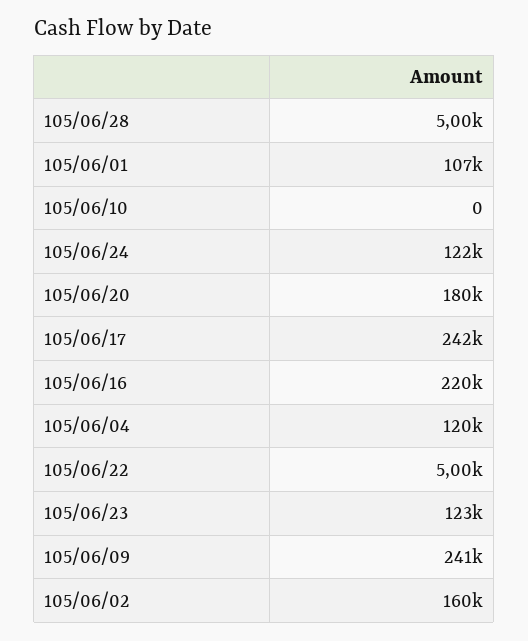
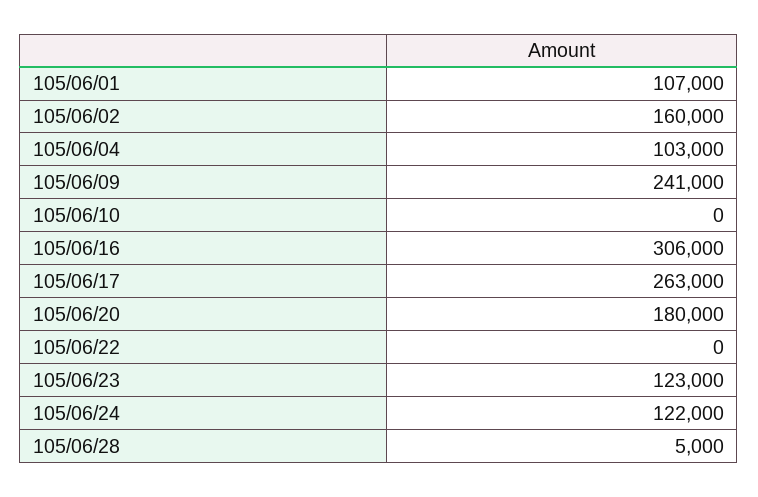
105/06/17: 242000 -> 263000
105/06/16: 220000 -> 306000
105/06/04: 120000 -> 103000
105/06/22: 5000 -> 0

